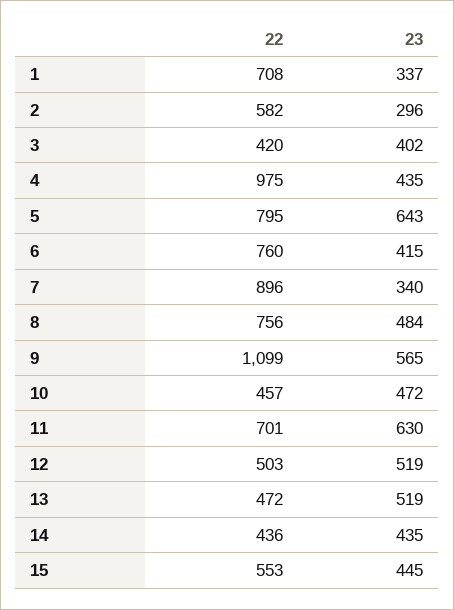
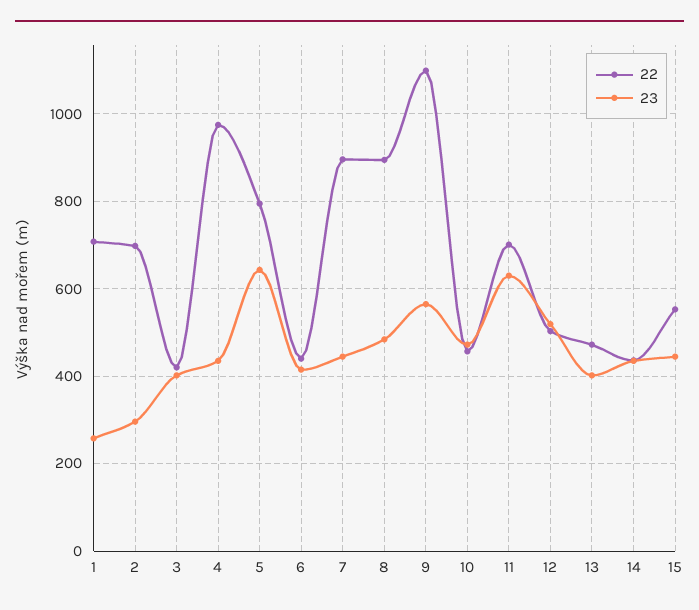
23, 1: 337 -> 260
22, 2: 582 -> 700
22, 6: 760 -> 440
23, 7: 340 -> 440
22, 8: 756 -> 900
23, 13: 519 -> 400

